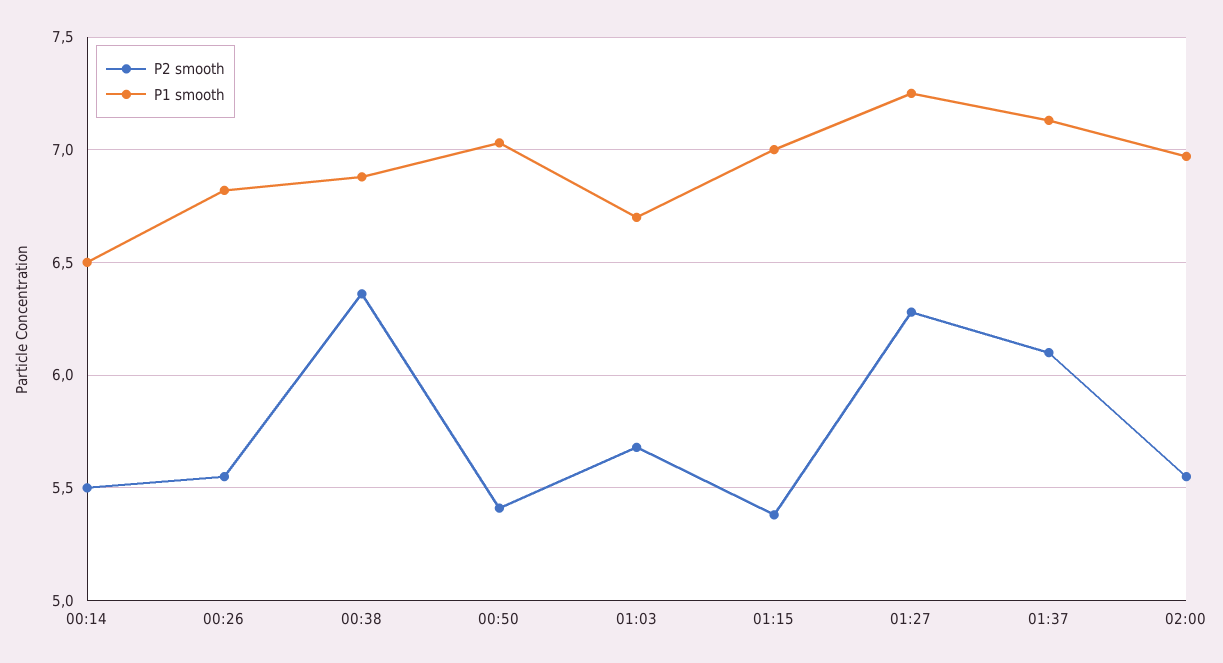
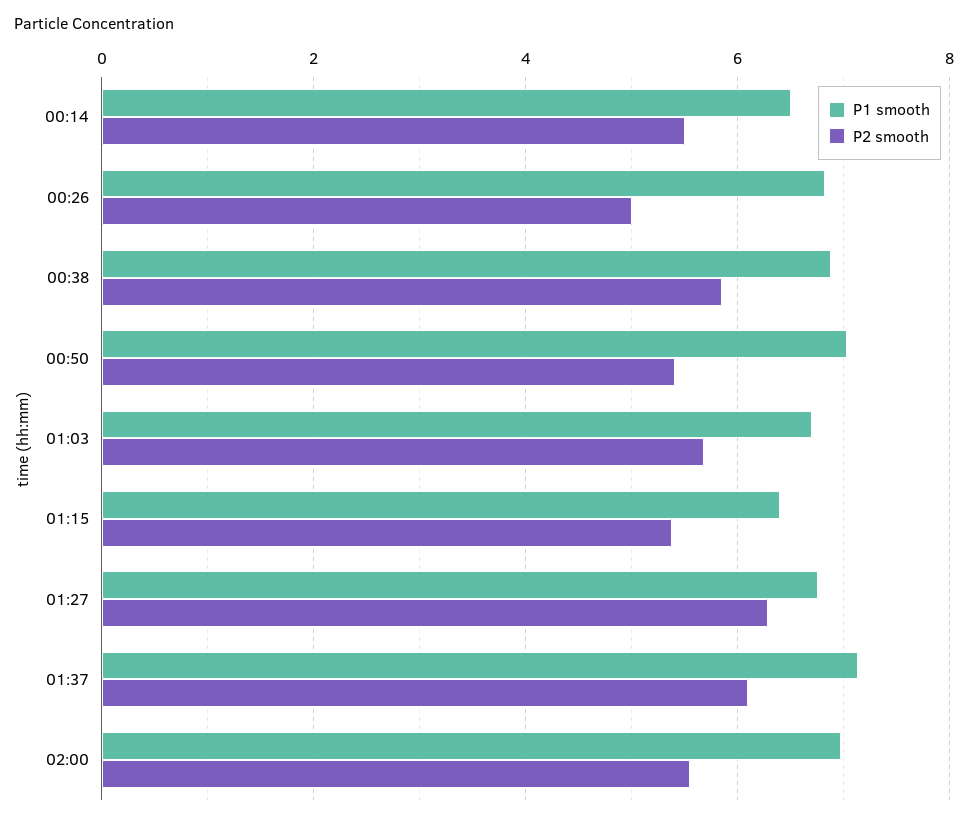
P2 smooth, 00:26: 5.55 -> 5
P2 smooth, 00:38: 6.35 -> 5.8
P1 smooth, 01:15: 7 -> 6.4
P1 smooth, 01:27: 7.25 -> 6.8

